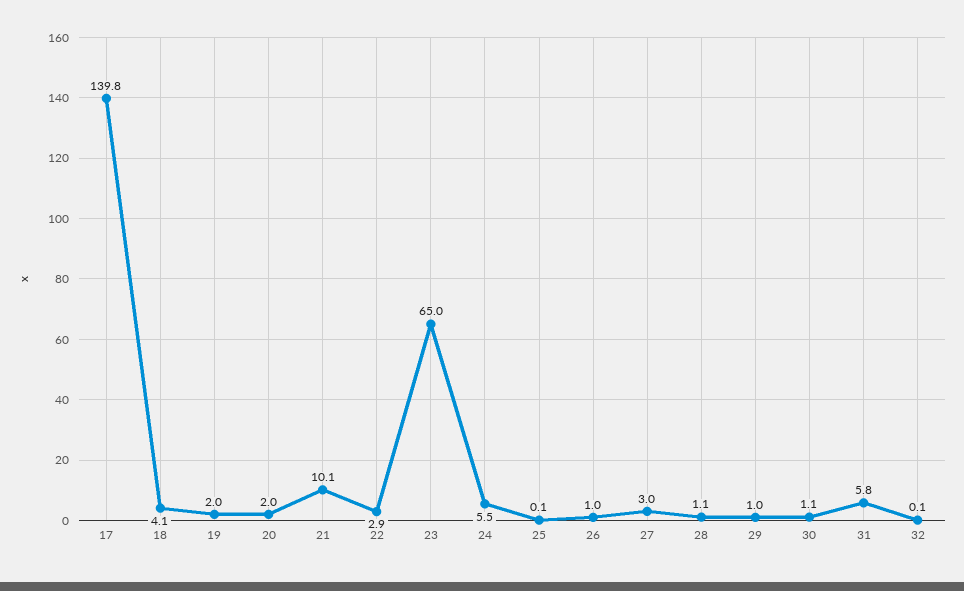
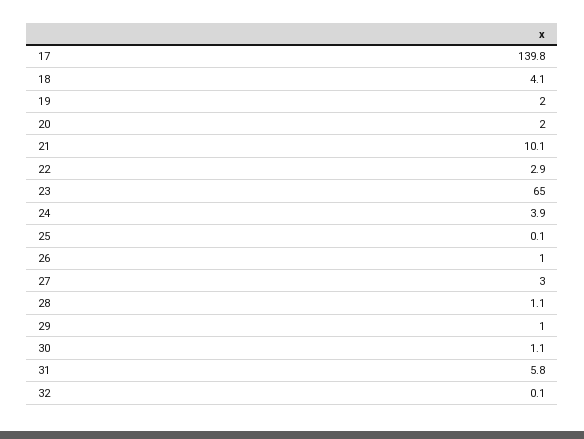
24: 5.5 -> 3.9

